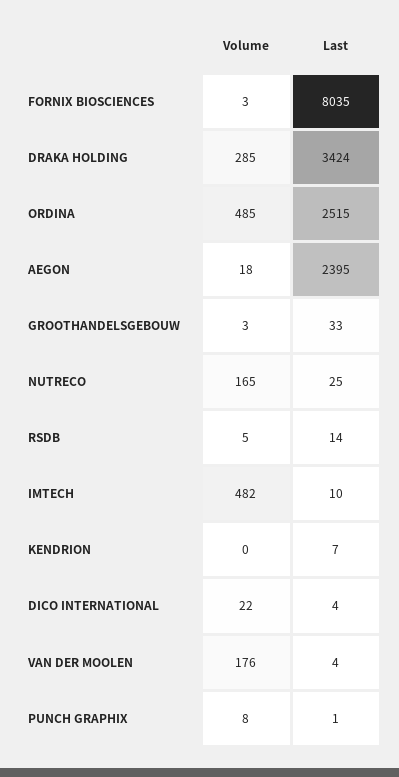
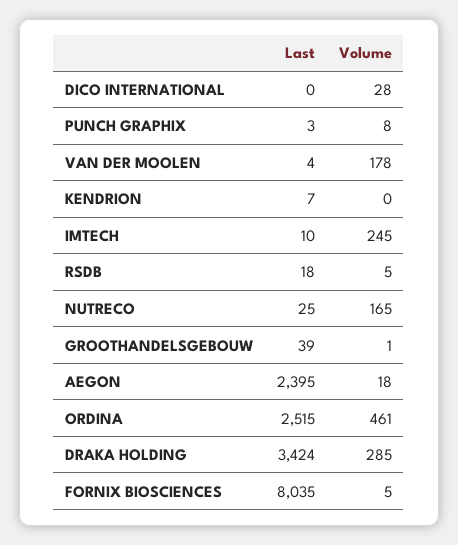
Volume, FORNIX BIOSCIENCES: 3 -> 5
Volume, ORDINA: 485 -> 461
Volume, GROOTHANDELSGEBOUW: 3 -> 1
Last, GROOTHANDELSGEBOUW: 33 -> 39
Last, RSDB: 14 -> 18
Volume, IMTECH: 482 -> 245
Volume, DICO INTERNATIONAL: 22 -> 28
Last, DICO INTERNATIONAL: 4 -> 0
Volume, VAN DER MOOLEN: 176 -> 178
Last, PUNCH GRAPHIX: 1 -> 3

